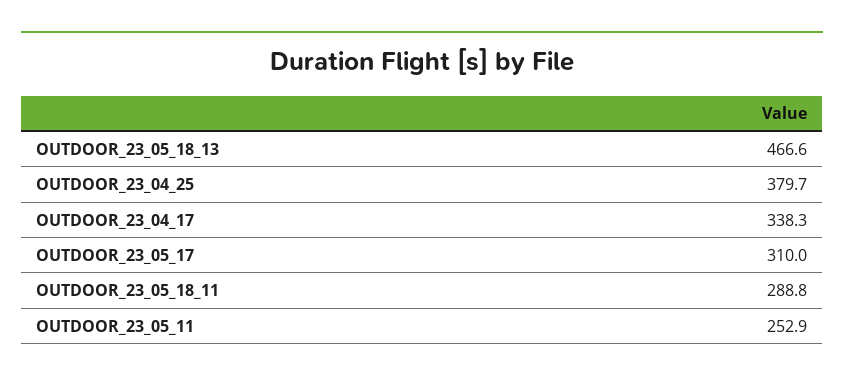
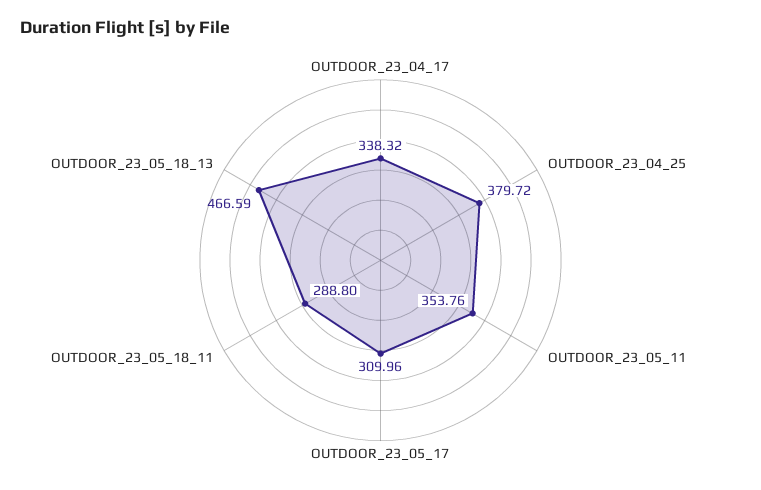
OUTDOOR_23_05_11: 252.9 -> 353.76

